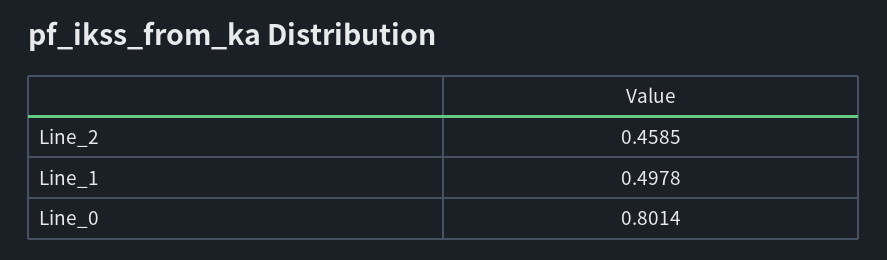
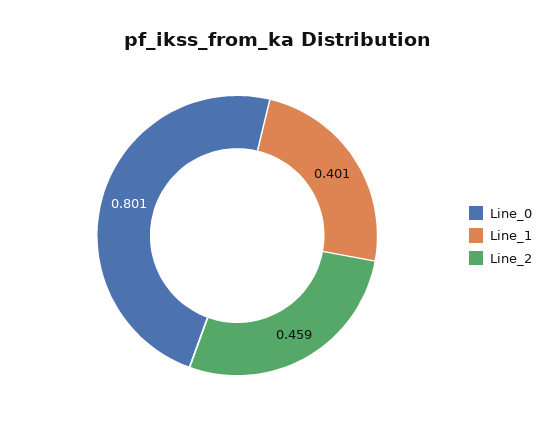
Line_1: 0.4978 -> 0.401

